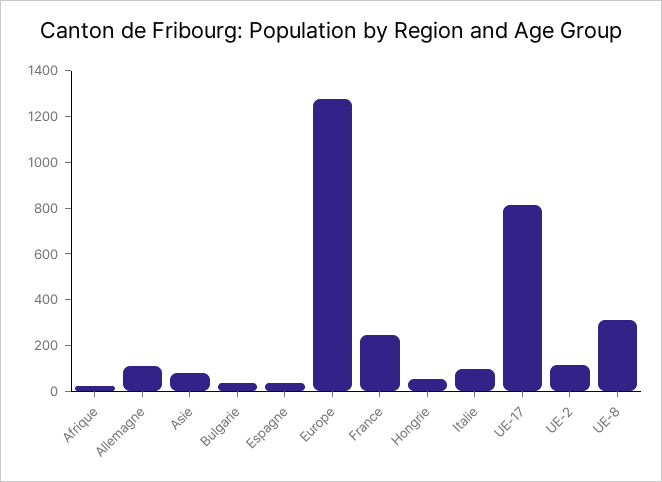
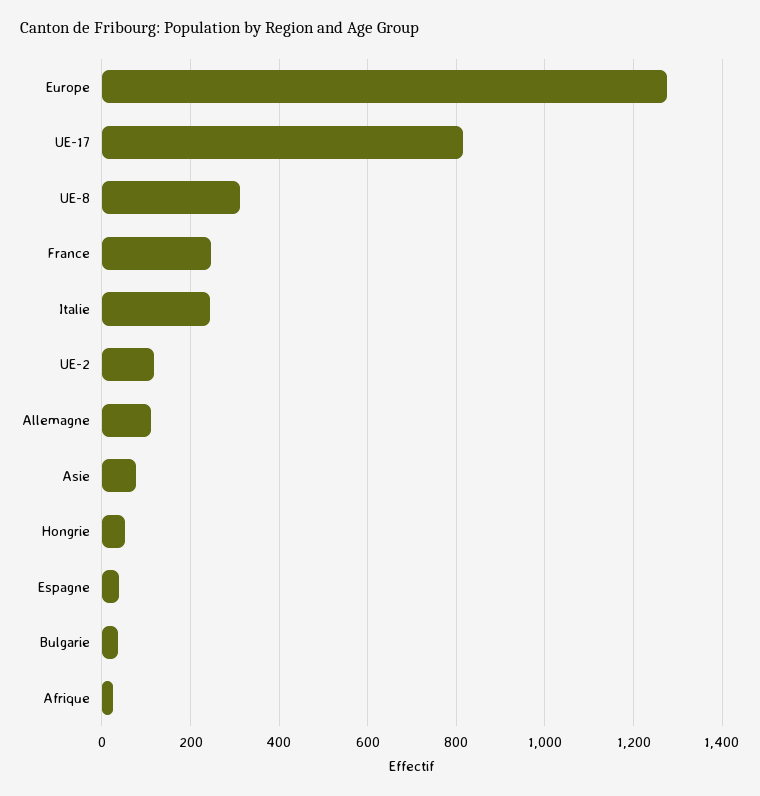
Italie: 100 -> 240

